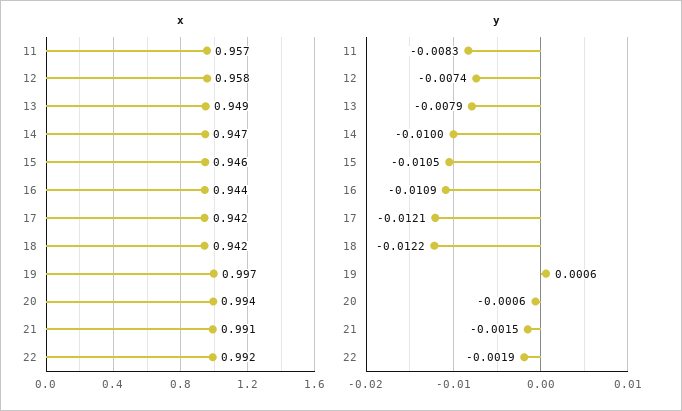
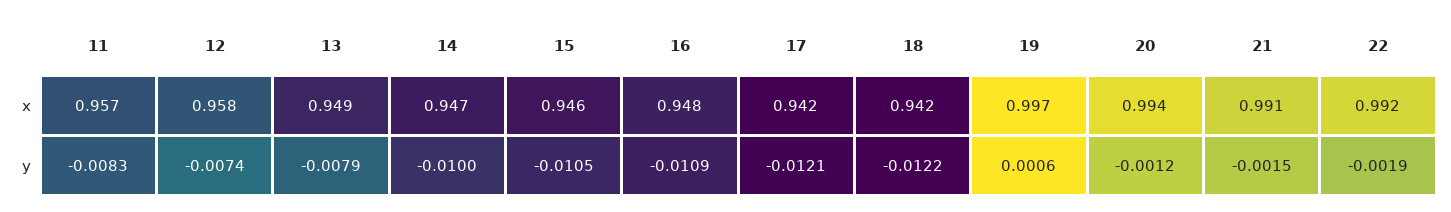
x, 16: 0.944 -> 0.948
y, 20: -0.0006 -> -0.0012

